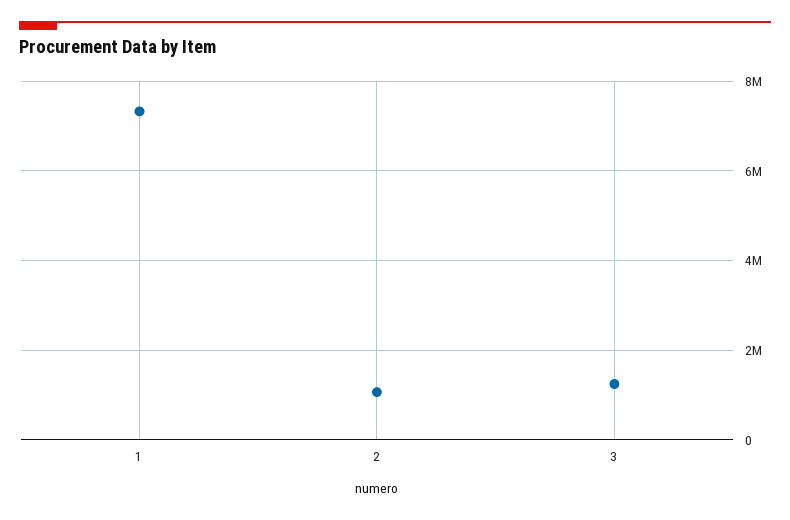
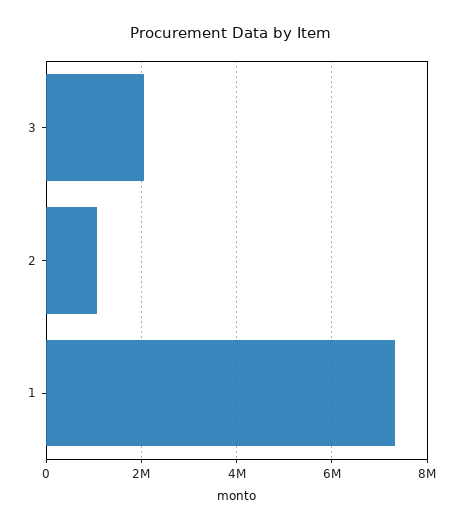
3: 1200000 -> 2000000

